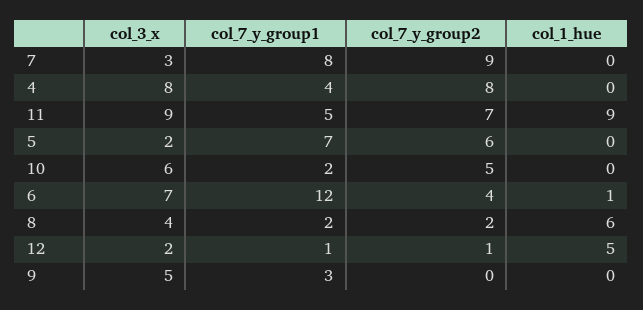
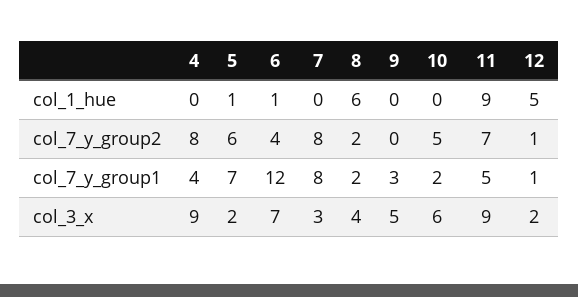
col_7_y_group2, 7: 9 -> 8
col_3_x, 4: 8 -> 9
col_1_hue, 5: 0 -> 1

